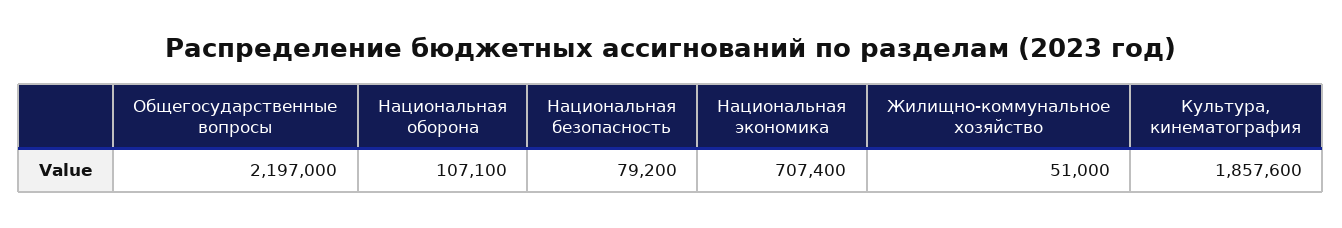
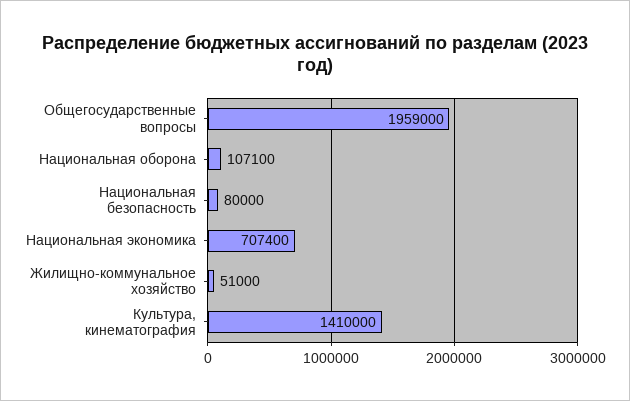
Общегосударственные вопросы: 2197000 -> 1959000
Национальная безопасность: 79200 -> 80000
Культура, кинематография: 1857600 -> 1410000

